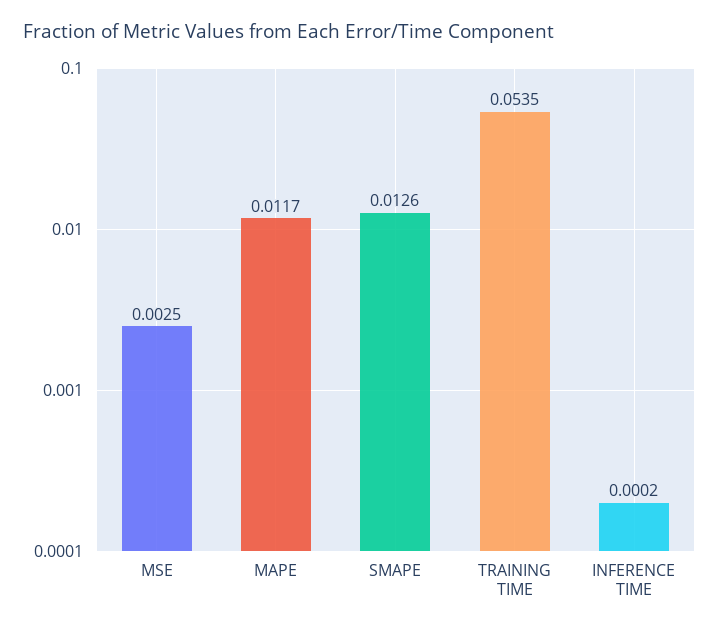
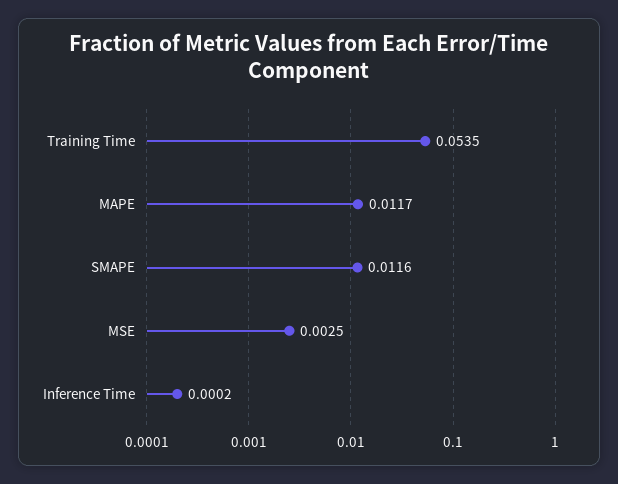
SMAPE: 0.0126 -> 0.0116

